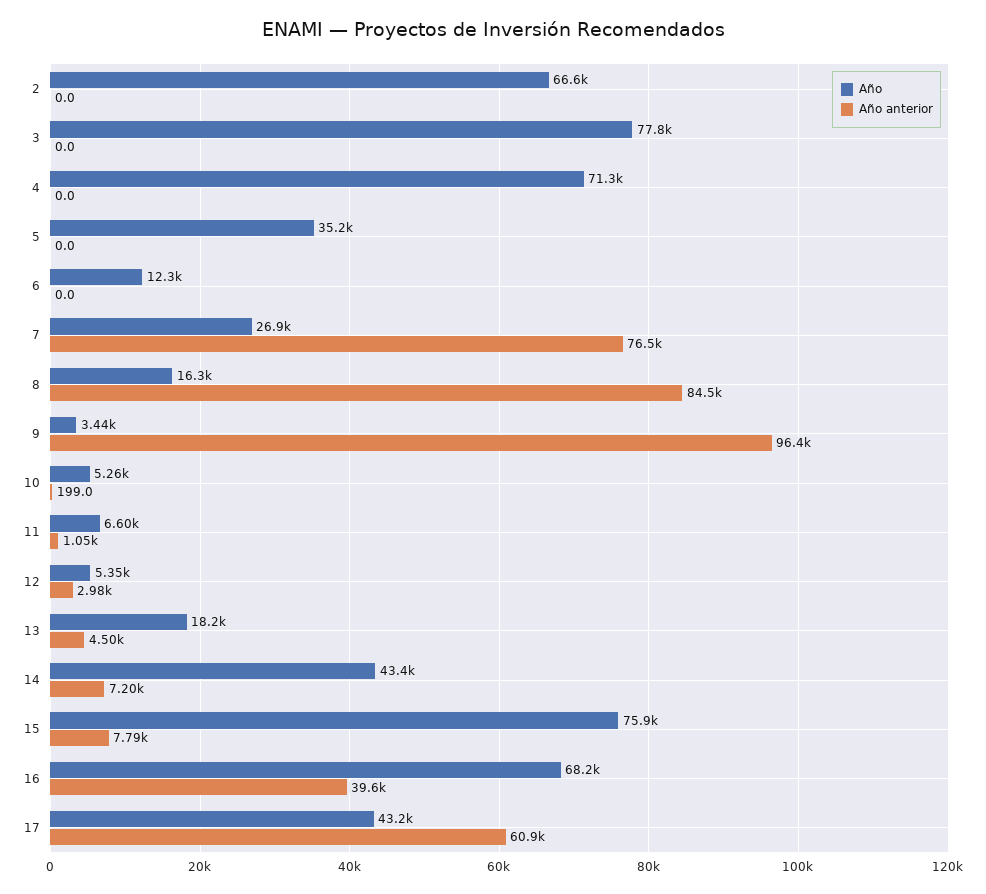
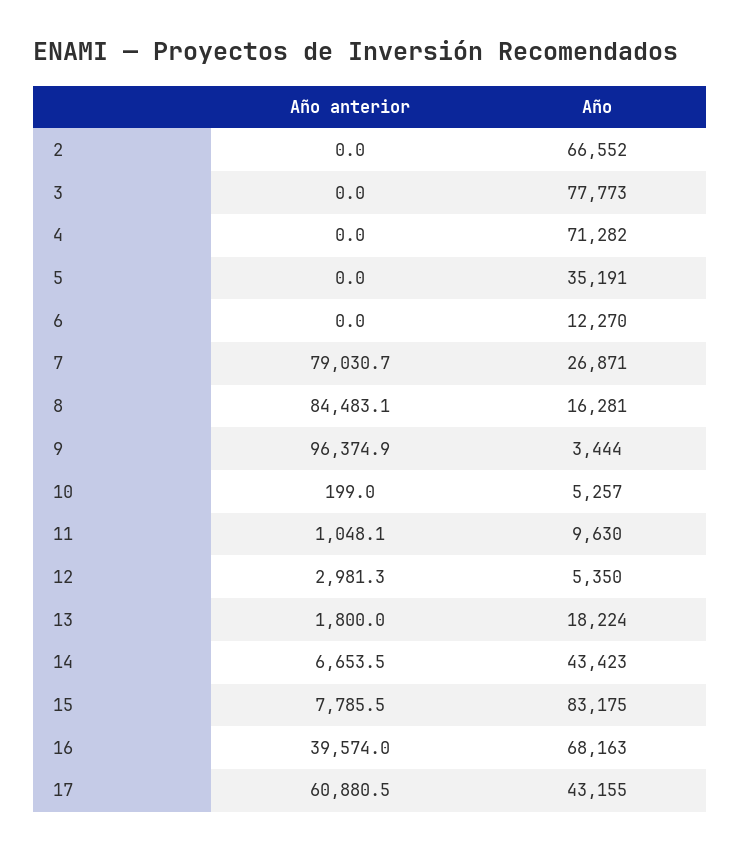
Año anterior, 7: 76500 -> 79030.7
Año, 11: 6600 -> 9630
Año anterior, 13: 4500 -> 1800
Año anterior, 14: 7200 -> 6653.5
Año, 15: 75900 -> 83175

